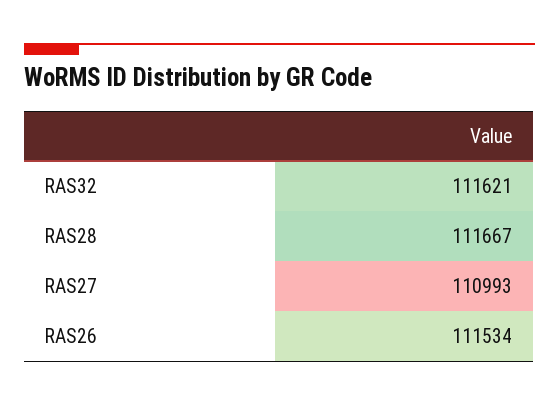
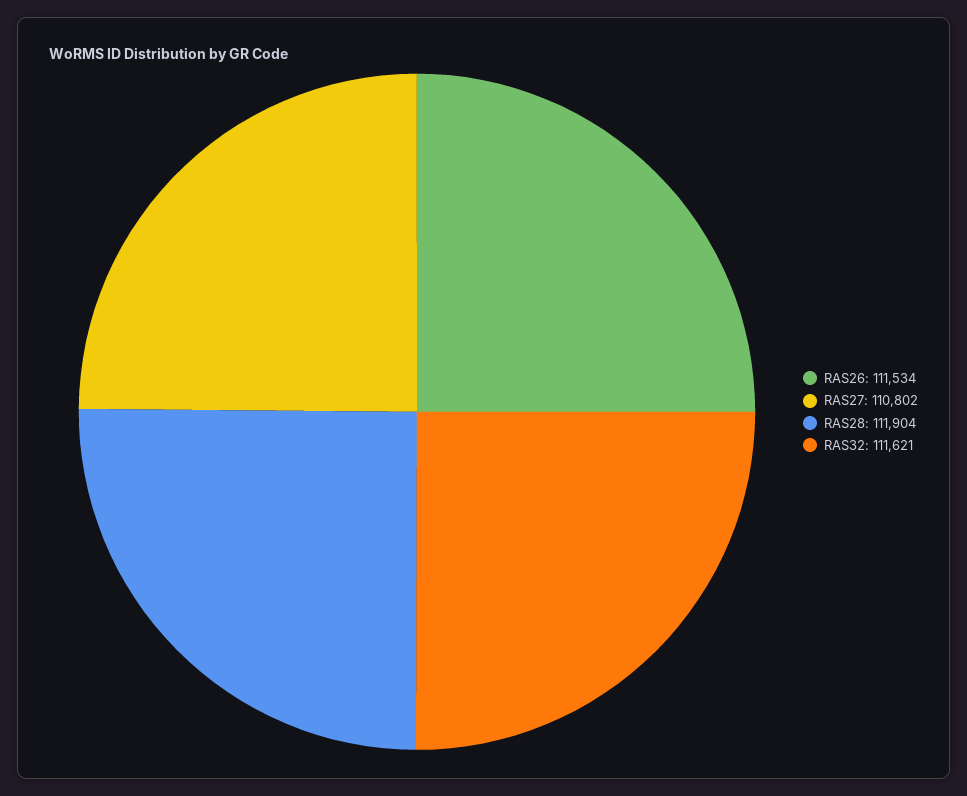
RAS28: 111667 -> 111904
RAS27: 110993 -> 110802

